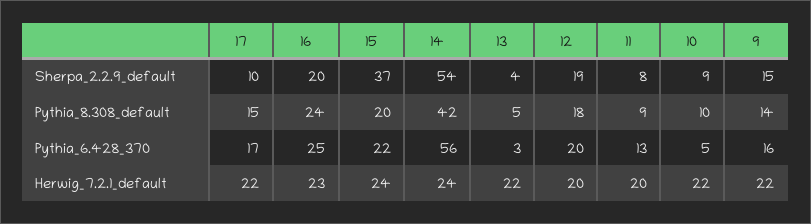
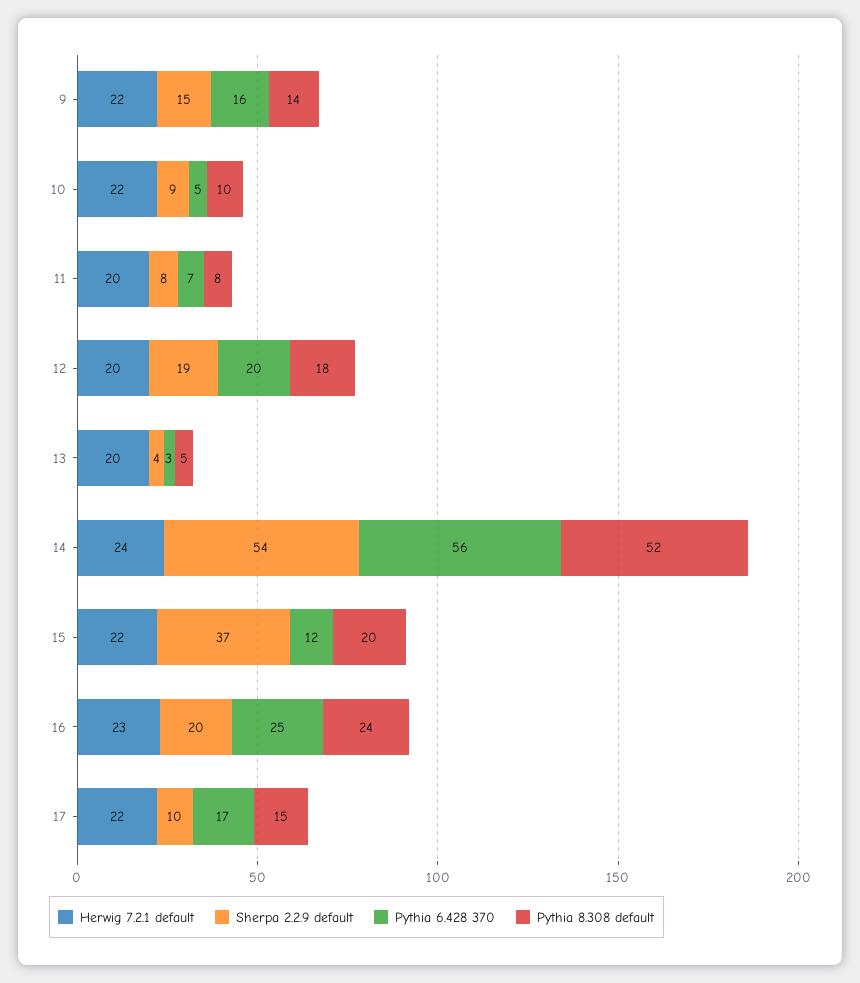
Pythia_8.308_default, 14: 42 -> 52
Pythia_8.308_default, 11: 9 -> 8
Pythia_6.428_370, 15: 22 -> 12
Pythia_6.428_370, 11: 13 -> 7
Herwig_7.2.1_default, 15: 24 -> 22
Herwig_7.2.1_default, 13: 22 -> 20

